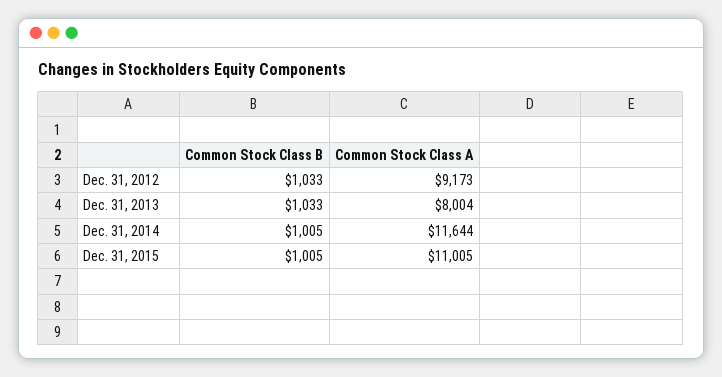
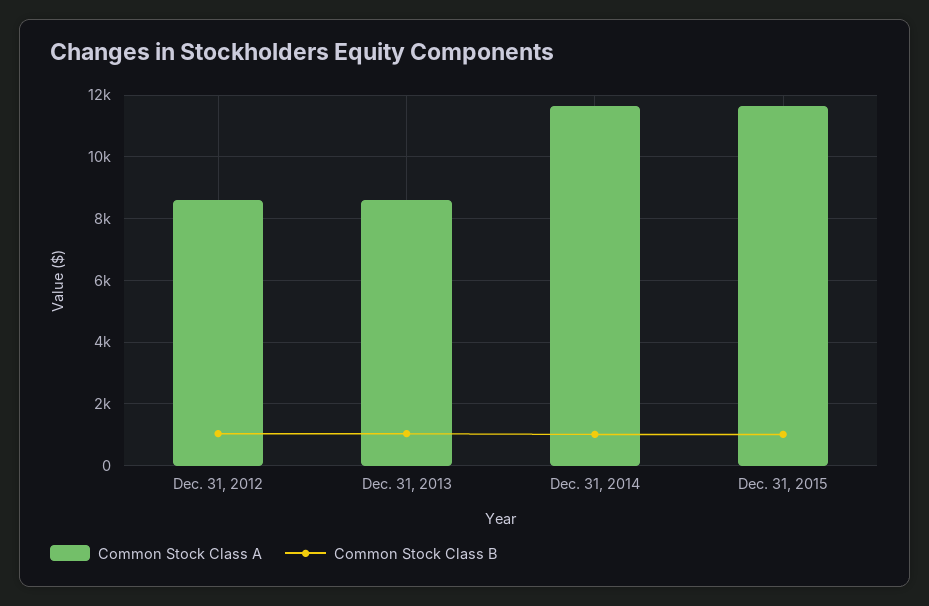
Common Stock Class A, Dec. 31, 2012: 9173 -> 8600
Common Stock Class A, Dec. 31, 2013: 8004 -> 8600
Common Stock Class A, Dec. 31, 2015: 11005 -> 11600

